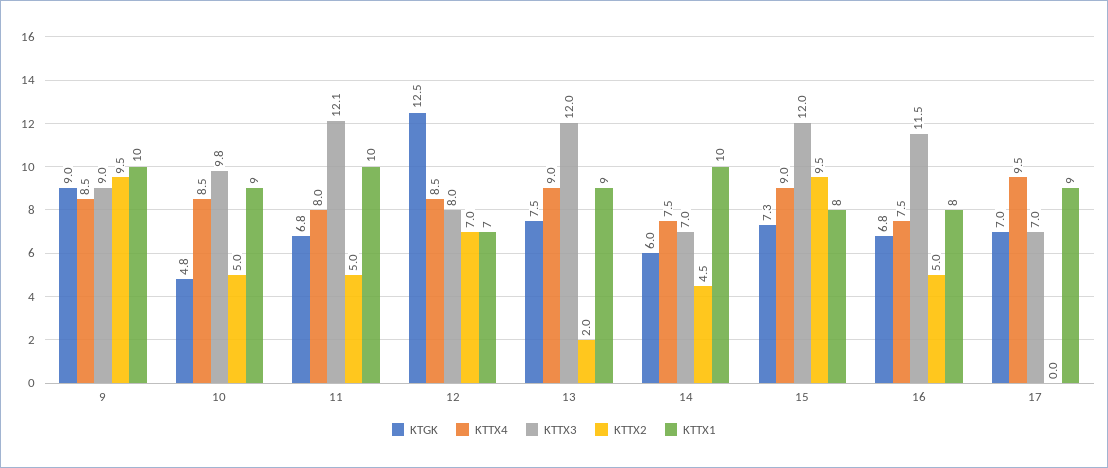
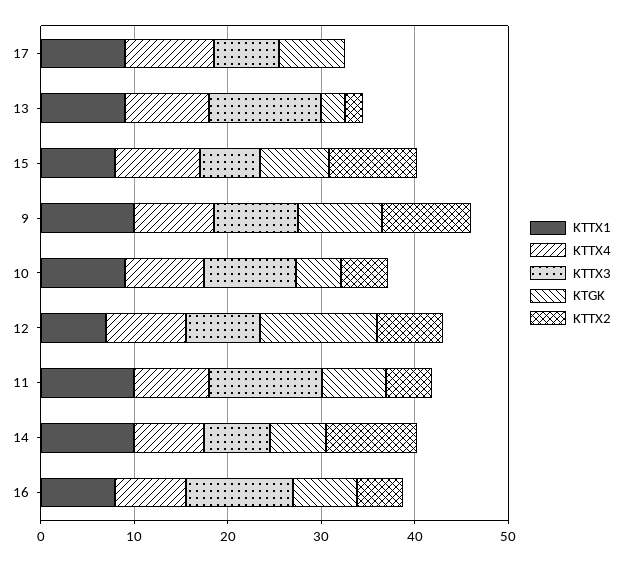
KTGK, 13: 7.5 -> 2
KTTX2, 14: 4.5 -> 10
KTTX3, 15: 12 -> 6

